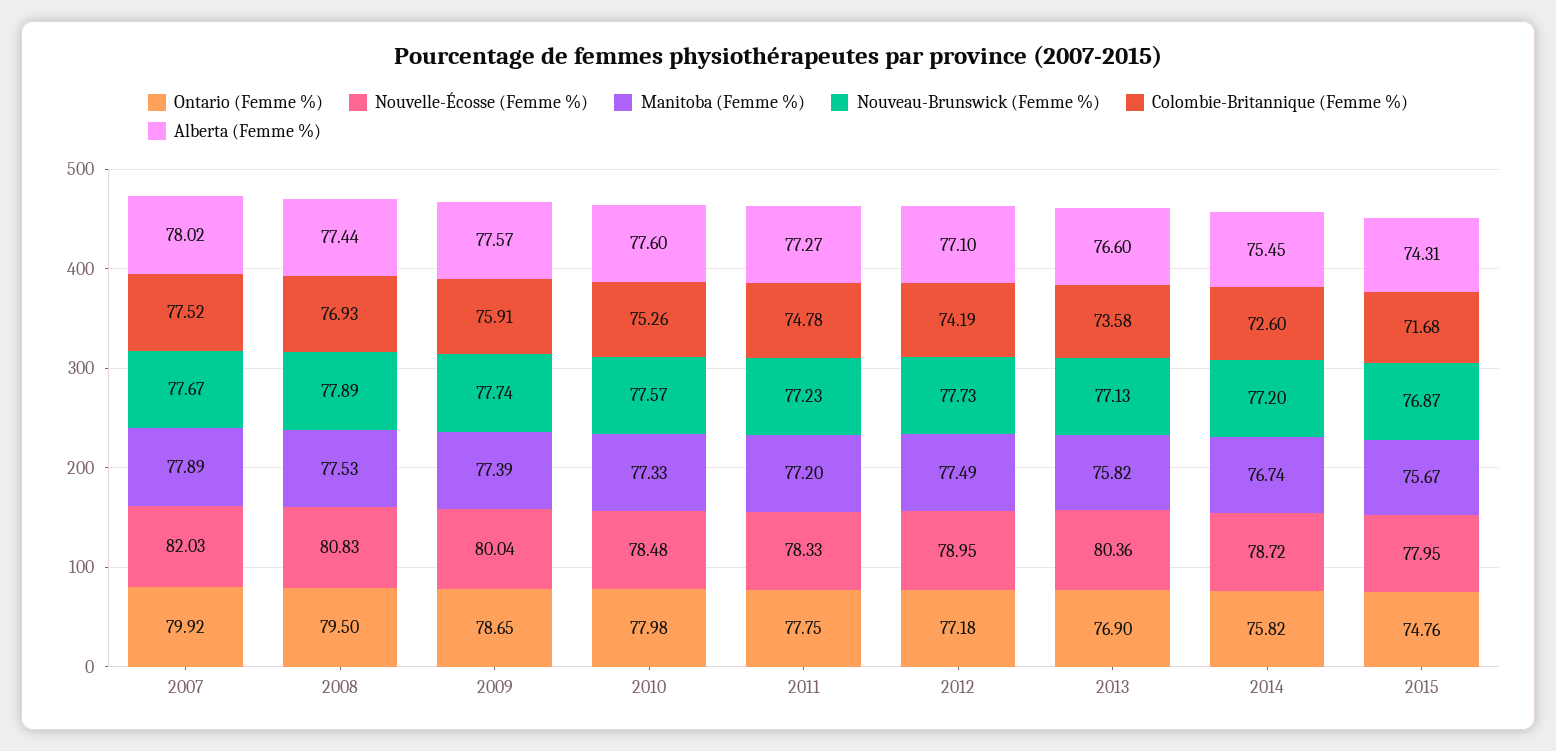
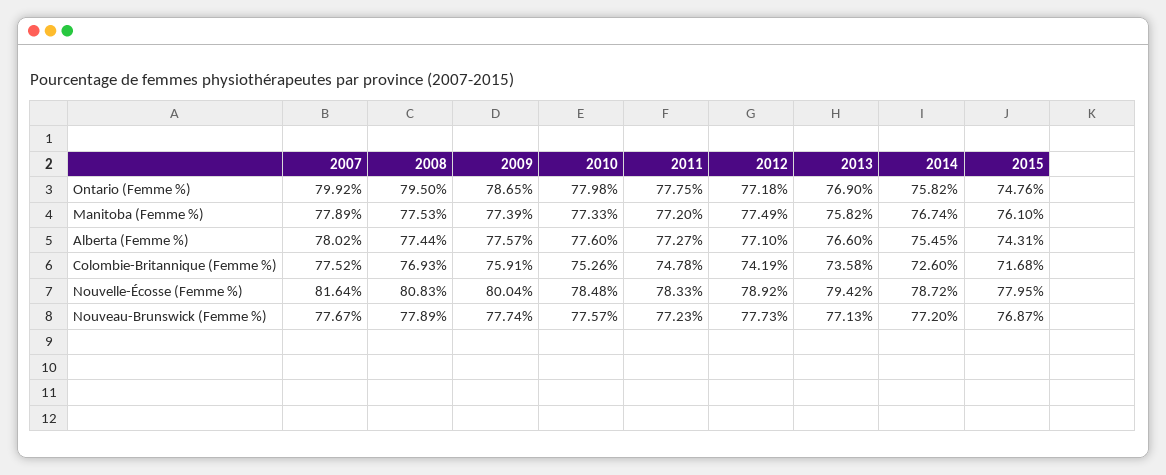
Nouvelle-Écosse (Femme %), 2007: 82.03 -> 81.64
Nouvelle-Écosse (Femme %), 2012: 78.95 -> 78.92
Nouvelle-Écosse (Femme %), 2013: 80.36 -> 79.42
Manitoba (Femme %), 2015: 75.67 -> 76.1

